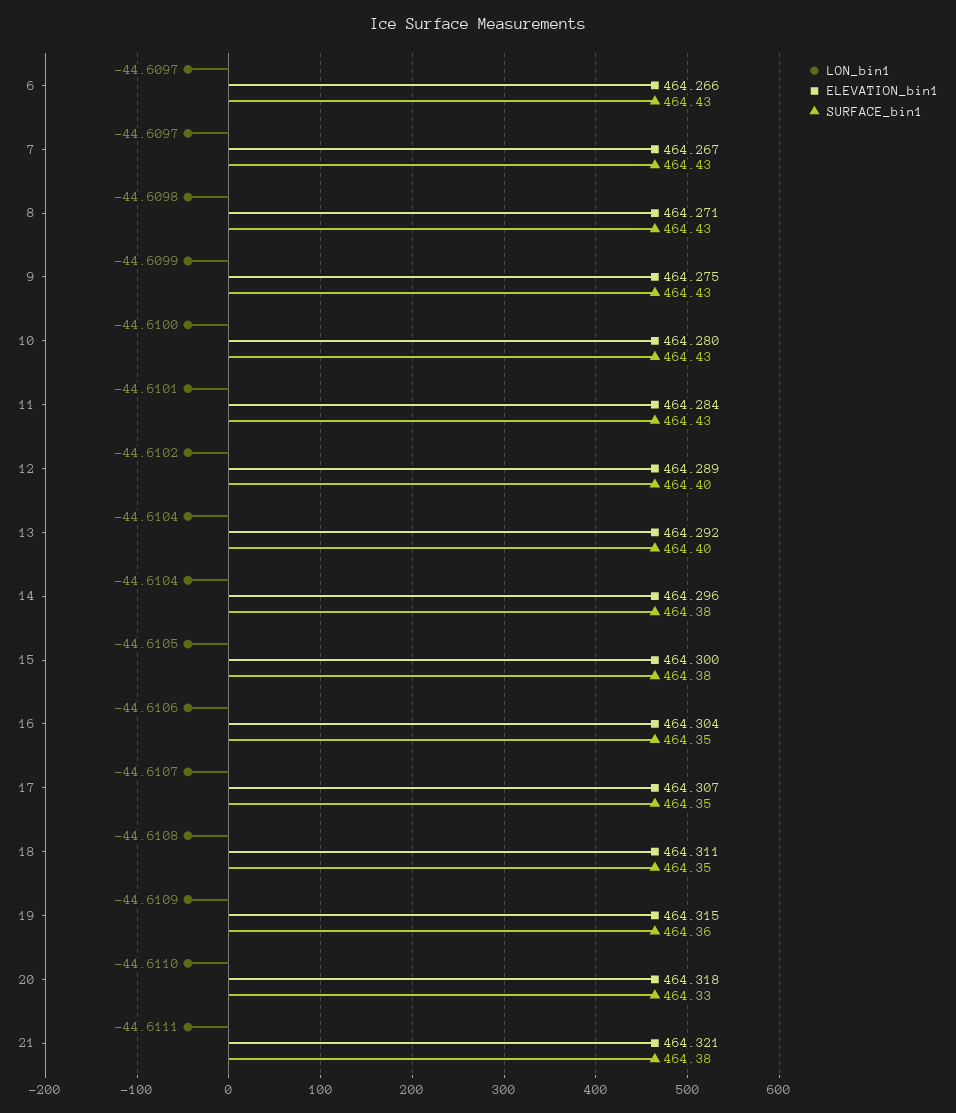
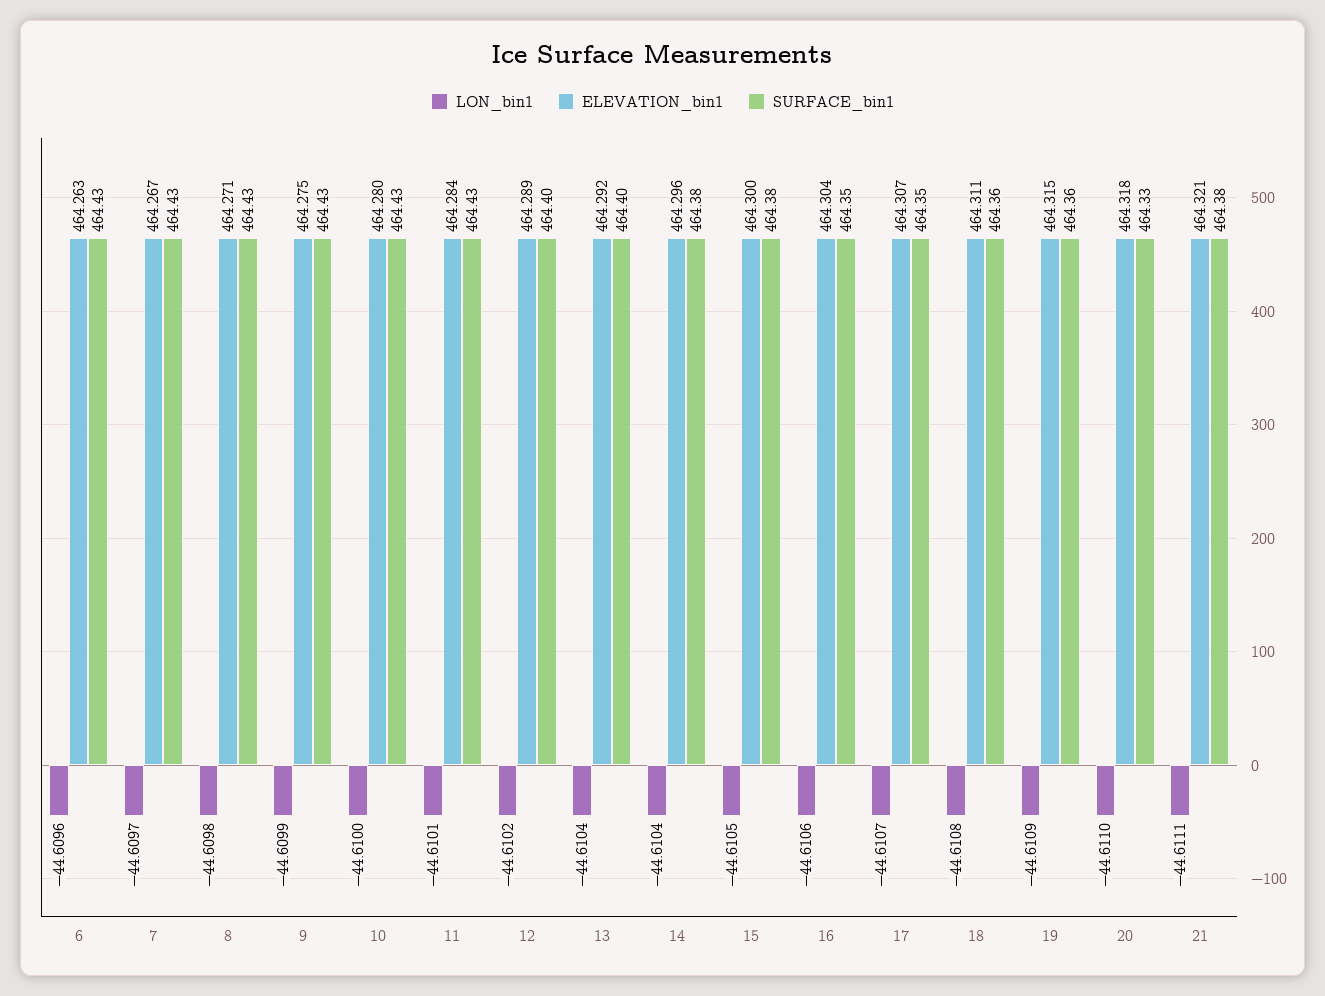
LON_bin1, 6: -44.6097 -> -44.6096
ELEVATION_bin1, 6: 464.266 -> 464.263
SURFACE_bin1, 18: 464.35 -> 464.36

